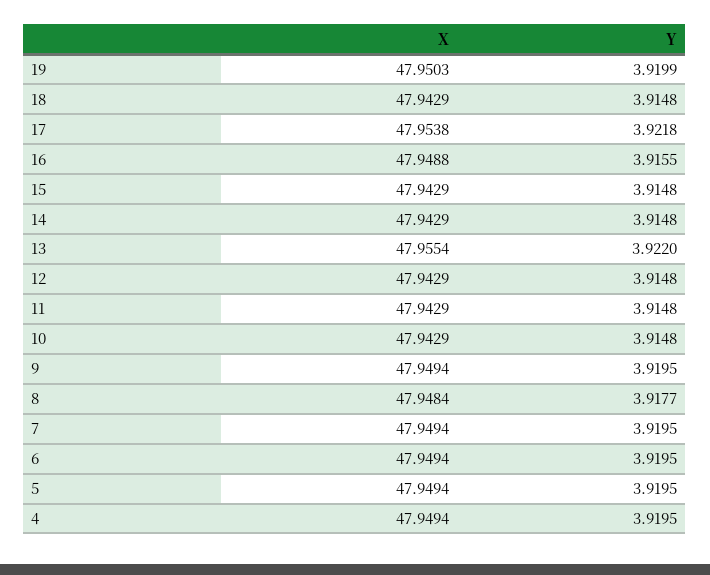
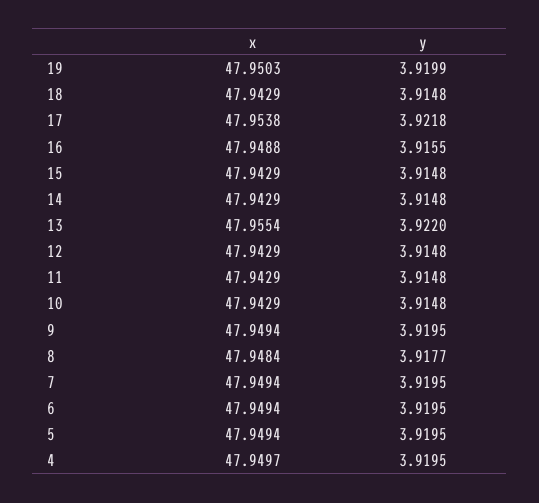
X, 4: 47.9494 -> 47.9497

